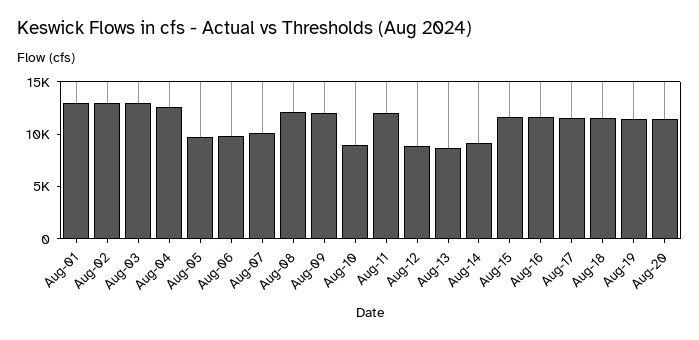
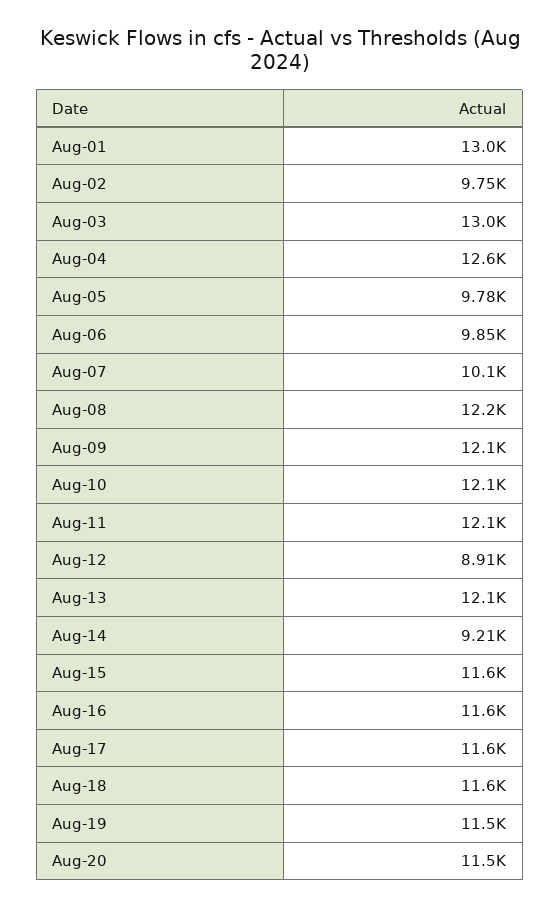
Aug-02: 13000 -> 9750
Aug-10: 9000 -> 12100
Aug-13: 9000 -> 12100

